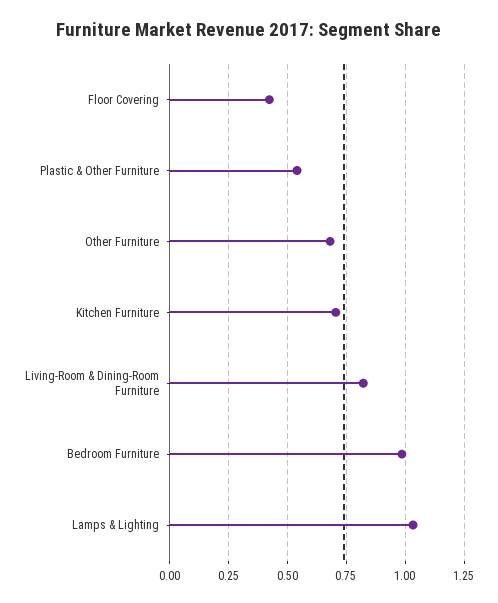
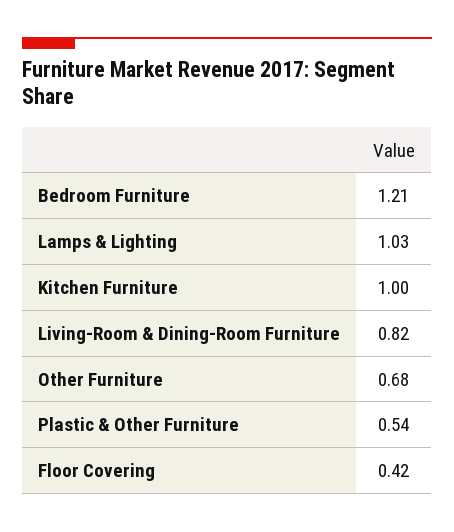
Kitchen Furniture: 0.7 -> 1
Bedroom Furniture: 1 -> 1.21

